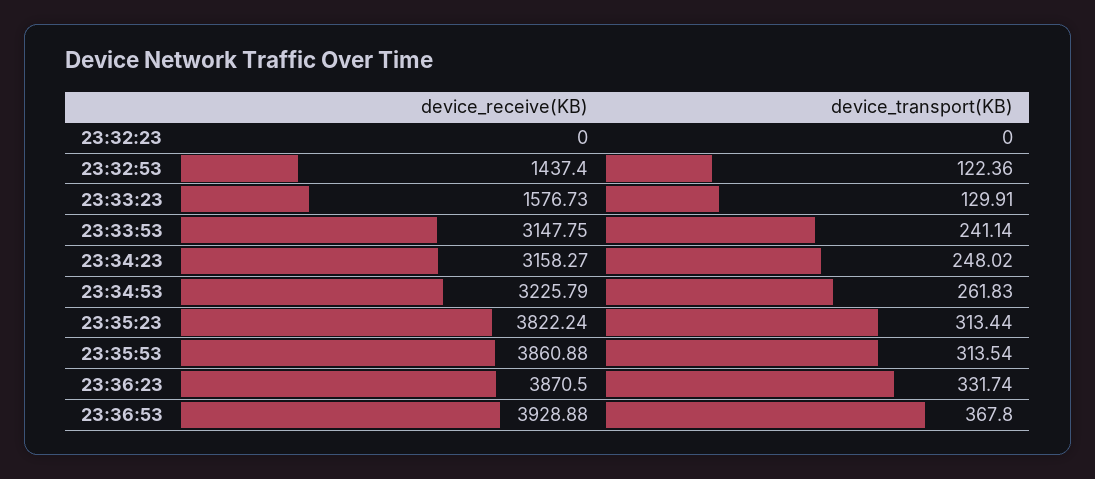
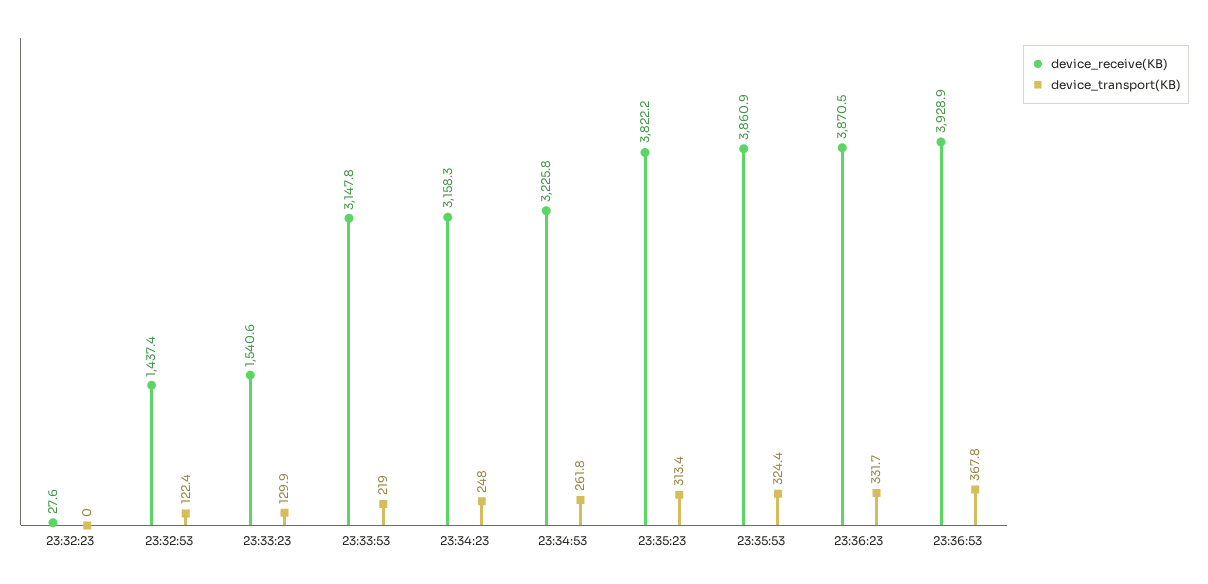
device_receive(KB), 23:32:23: 0 -> 27.6
device_receive(KB), 23:33:23: 1576.73 -> 1540.6
device_transport(KB), 23:33:53: 241.14 -> 219
device_transport(KB), 23:35:53: 313.54 -> 324.4

